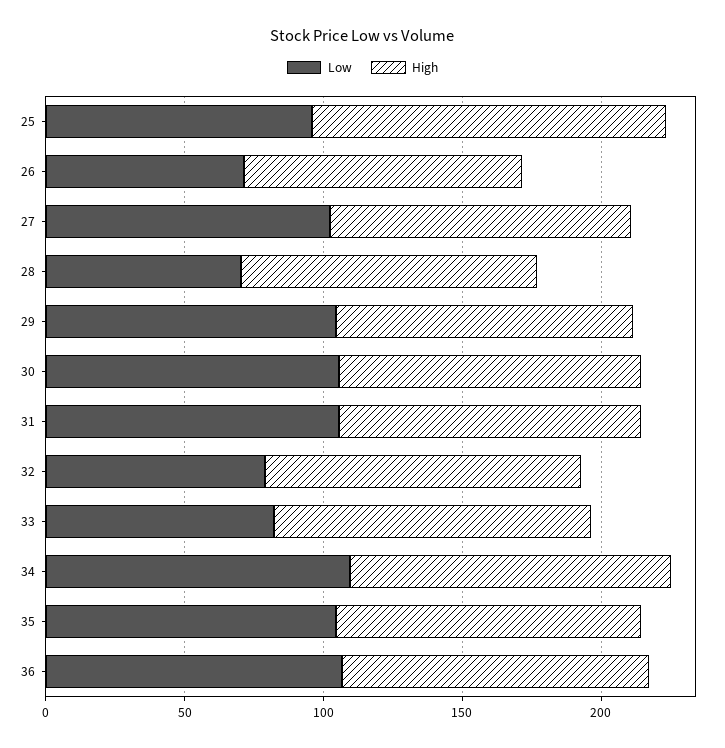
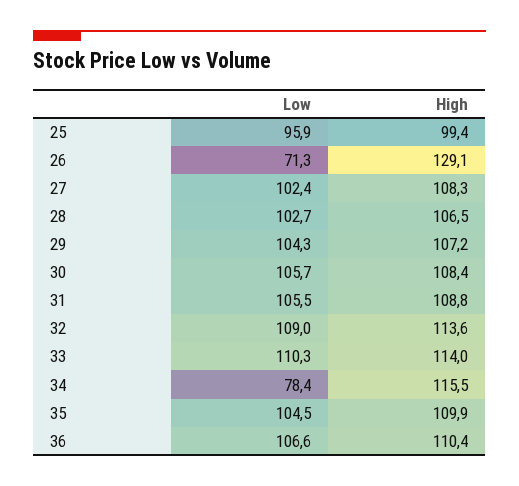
High, 25: 130 -> 99.4
High, 26: 100 -> 129.1
Low, 28: 70 -> 102.7
Low, 32: 80 -> 109
Low, 33: 80 -> 110.3
Low, 34: 110 -> 78.4

